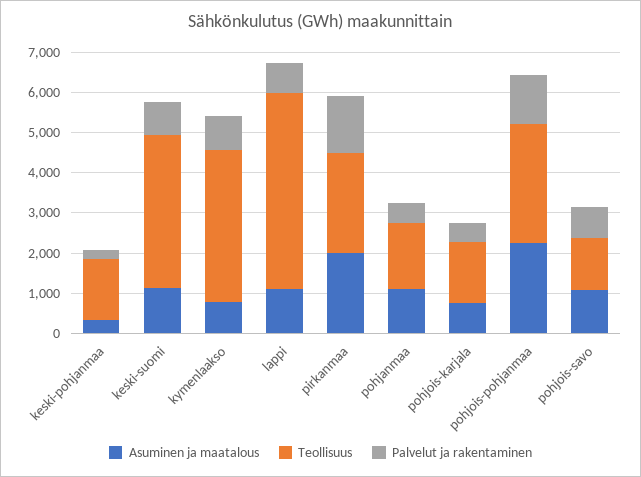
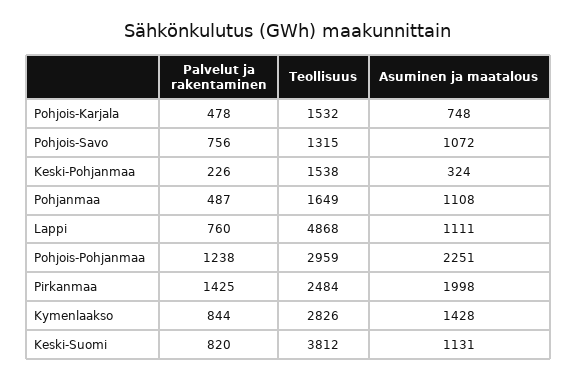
Asuminen ja maatalous, kymenlaakso: 800 -> 1428
Teollisuus, kymenlaakso: 3800 -> 2826

